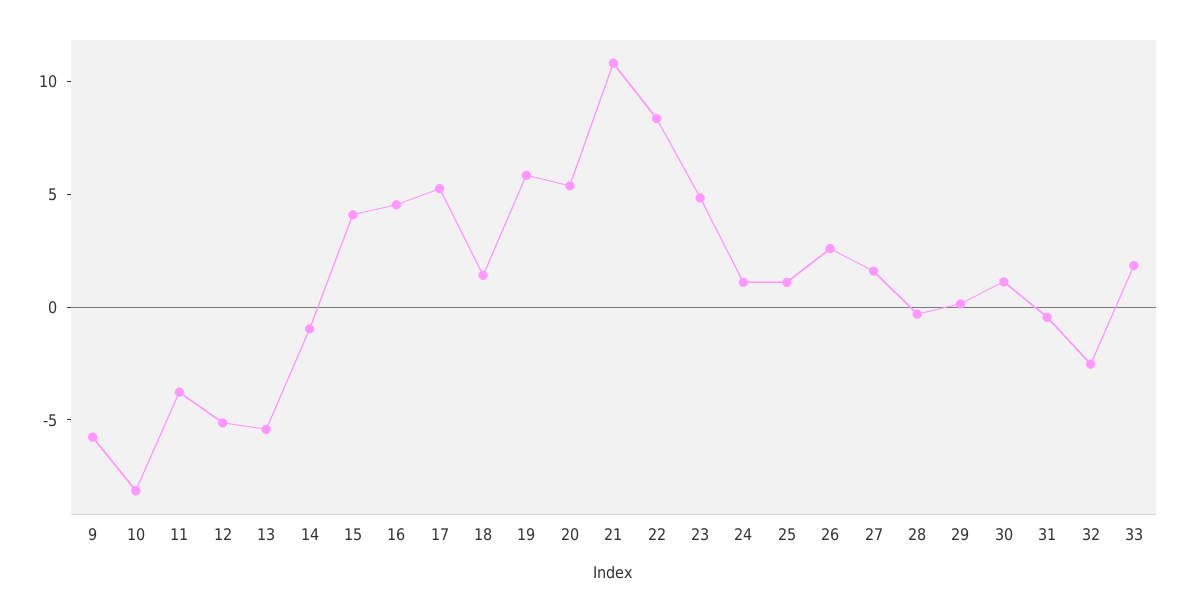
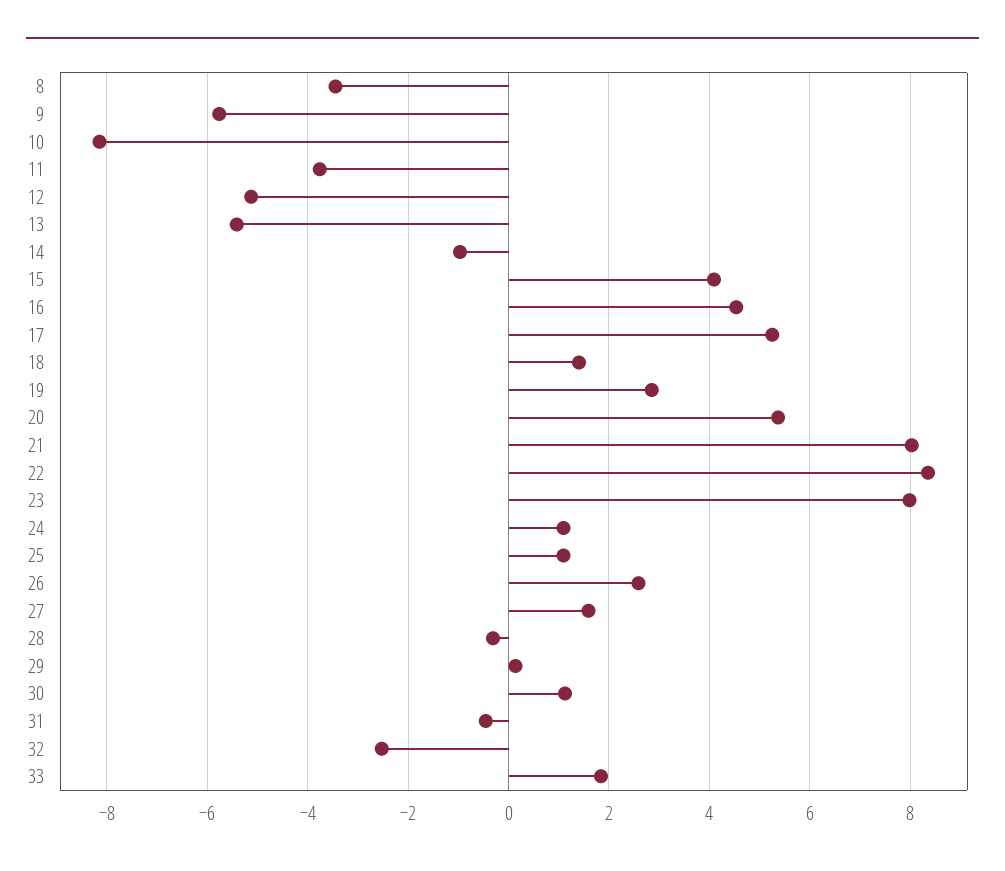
19: 6 -> 2.8
21: 11 -> 8
23: 5 -> 8
8: none -> -3.4

